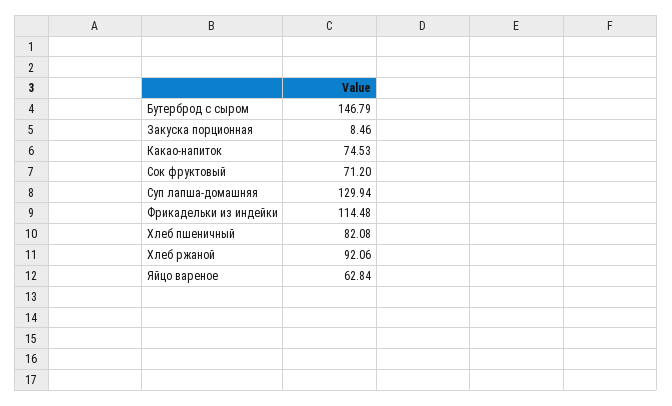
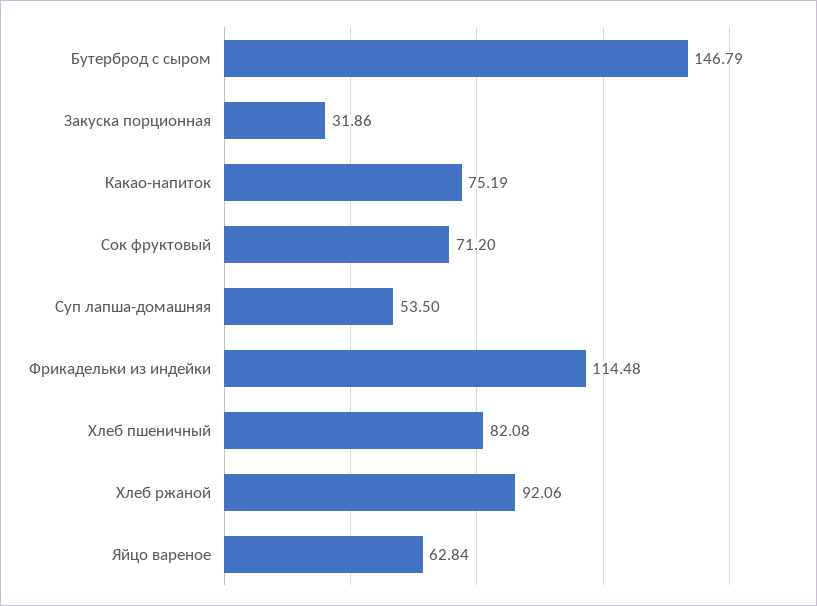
Закуска порционная: 8.46 -> 31.86
Какао-напиток: 74.53 -> 75.19
Суп лапша-домашняя: 129.94 -> 53.5

